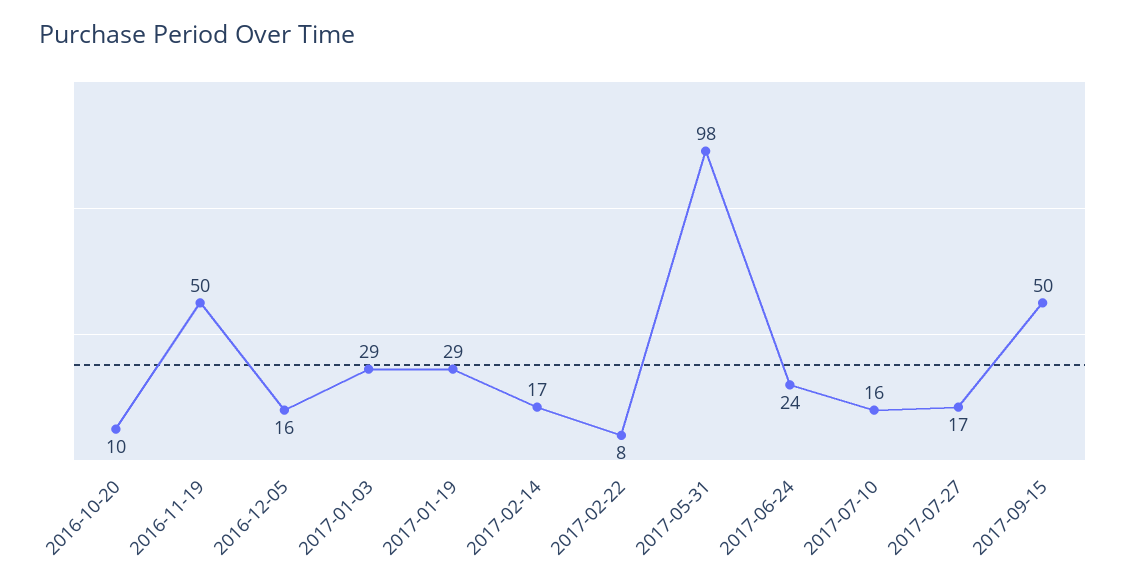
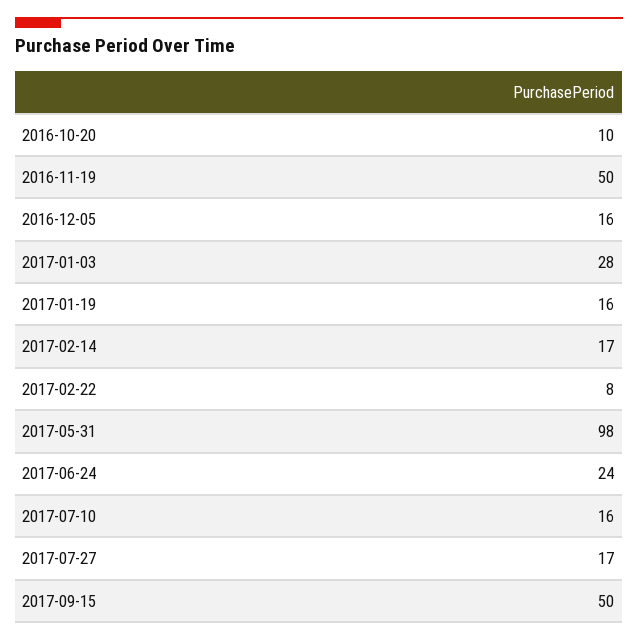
2017-01-03: 29 -> 28
2017-01-19: 29 -> 16

